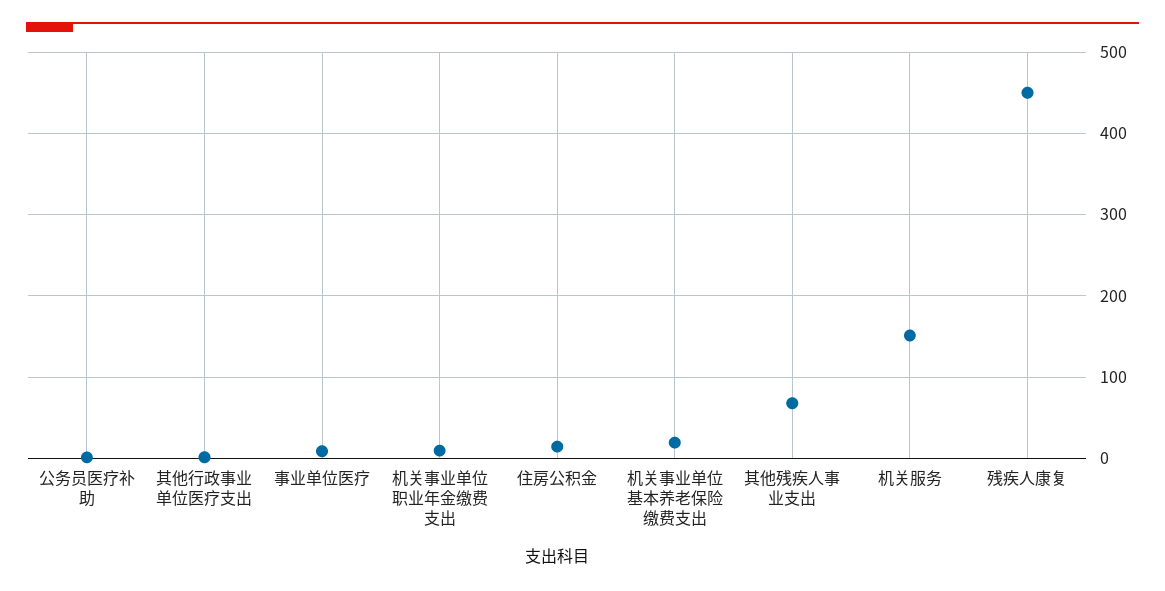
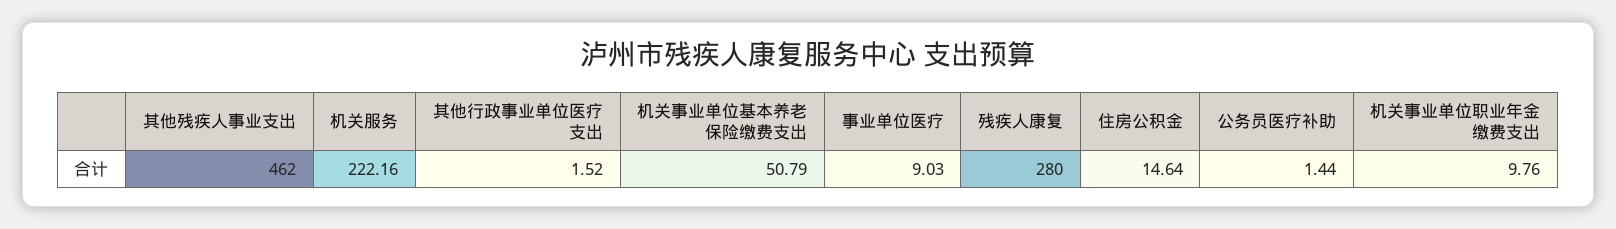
机关事业单位基本养老保险缴费支出: 20 -> 50.79
其他残疾人事业支出: 70 -> 462
机关服务: 150 -> 222.16
残疾人康复: 450 -> 280

